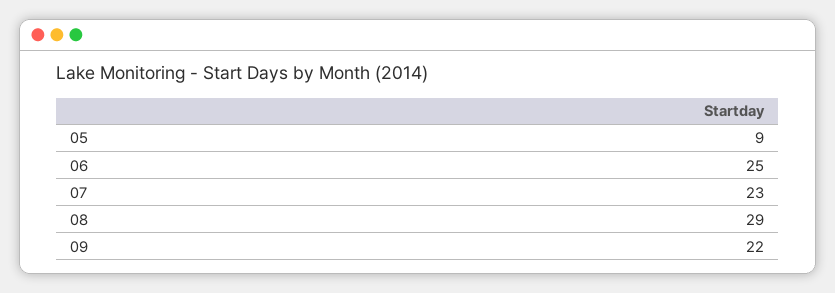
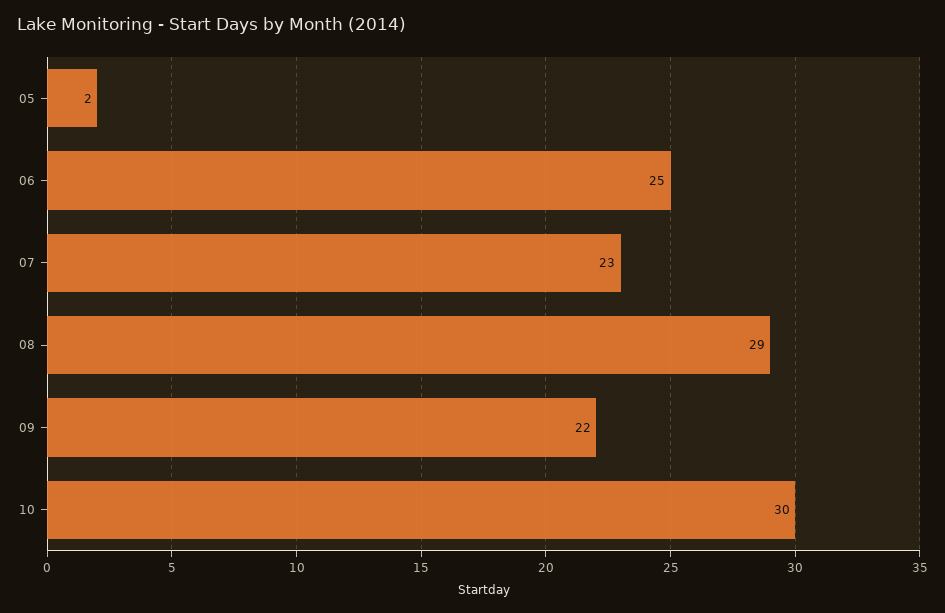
05: 9 -> 2
10: none -> 30

